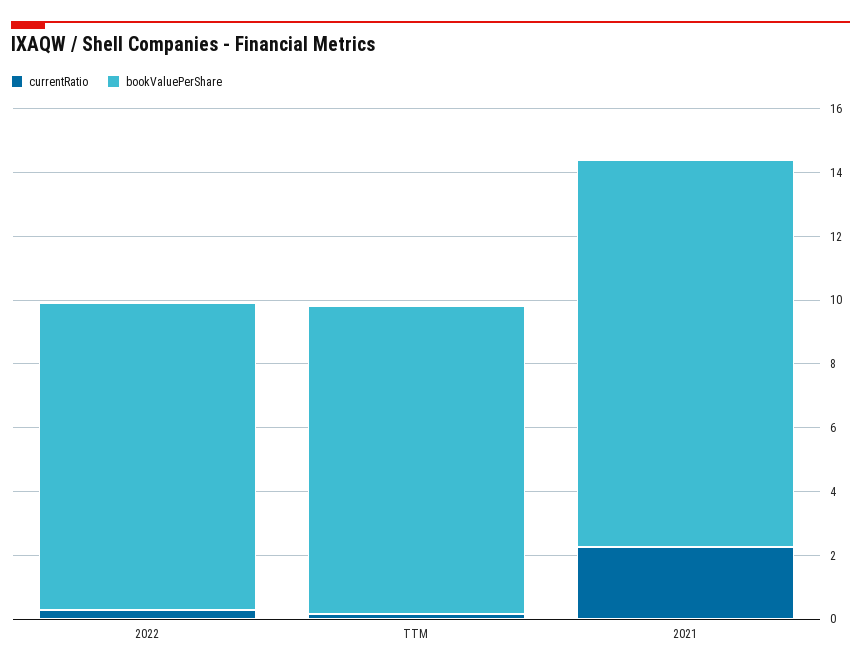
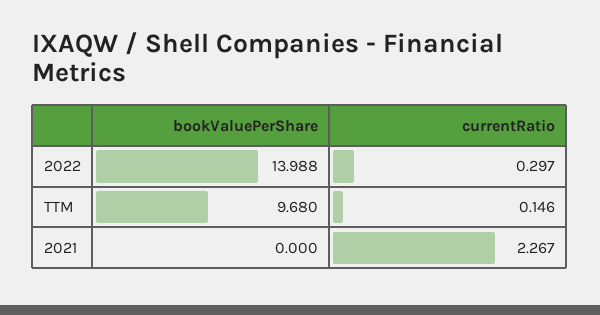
bookValuePerShare, 2022: 9.5 -> 13.988
bookValuePerShare, 2021: 12 -> 0

